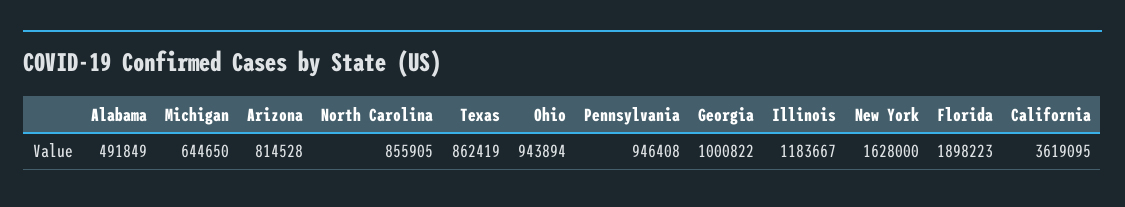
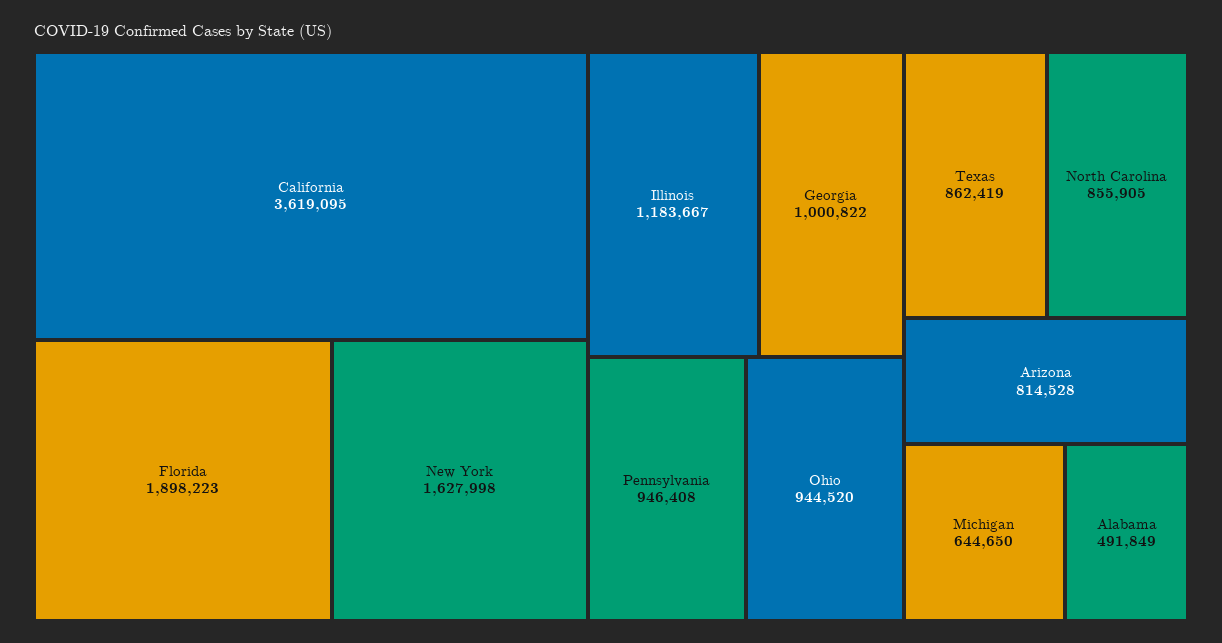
Ohio: 943894 -> 944520
New York: 1628000 -> 1627998

